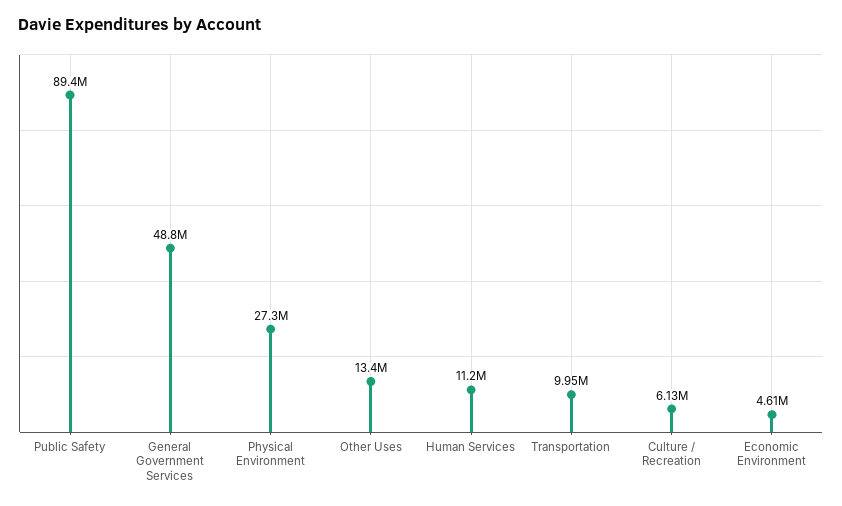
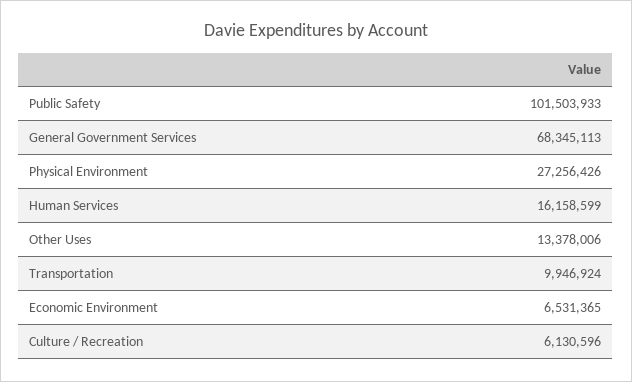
Public Safety: 89400000 -> 101503933
General Government Services: 48800000 -> 68345113
Human Services: 11200000 -> 16158599
Economic Environment: 4610000 -> 6531365

